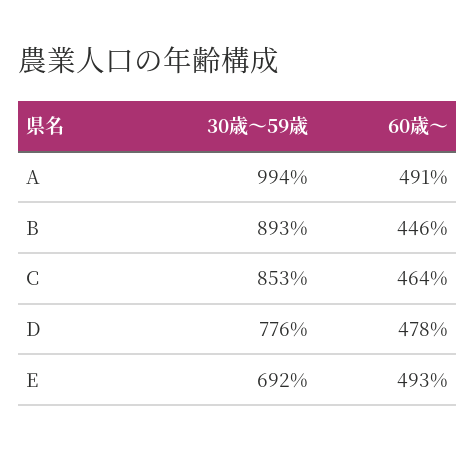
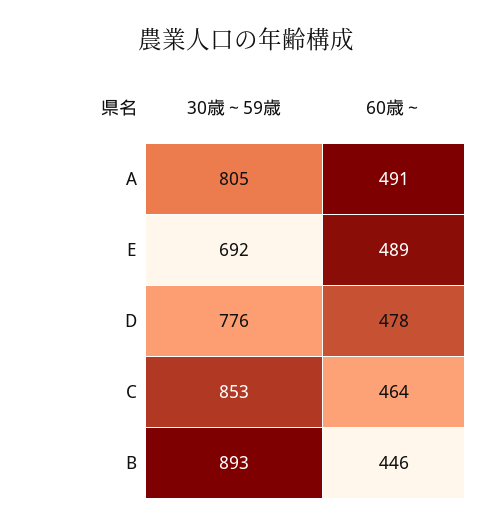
30歳～59歳, A: 994 -> 805
60歳～, E: 493 -> 489

